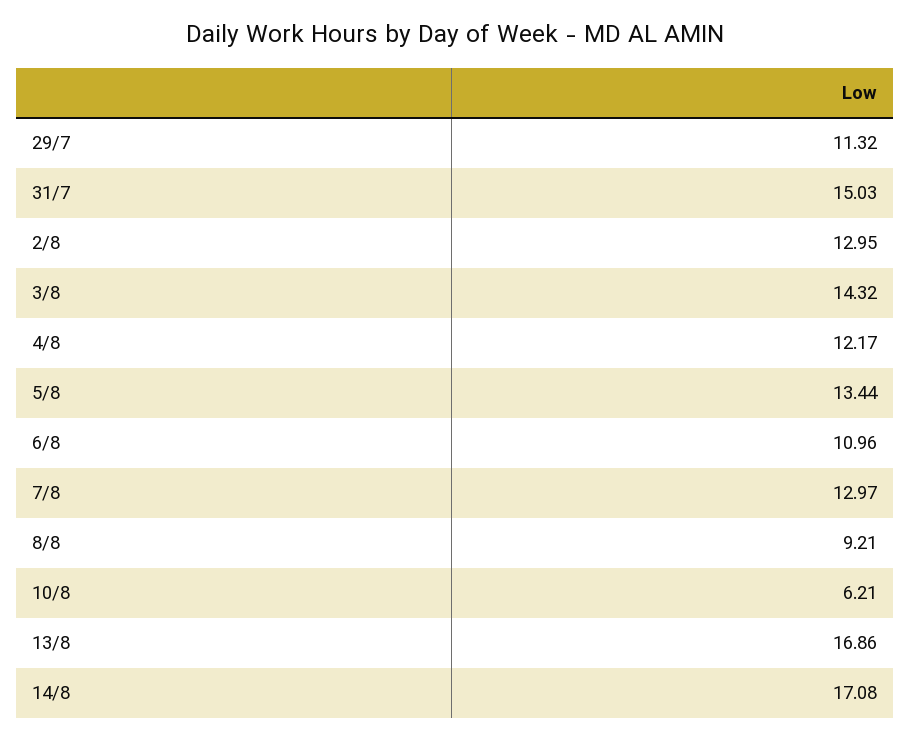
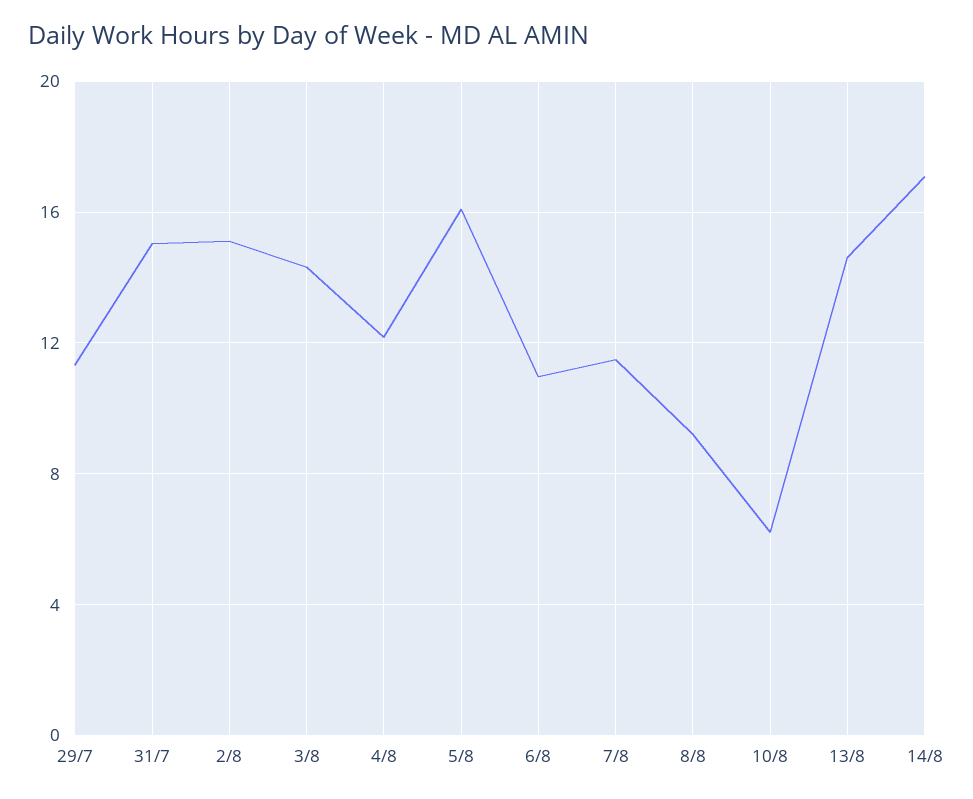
2/8: 12.95 -> 15
5/8: 13.44 -> 16
7/8: 12.97 -> 11.5
13/8: 16.86 -> 14.5

